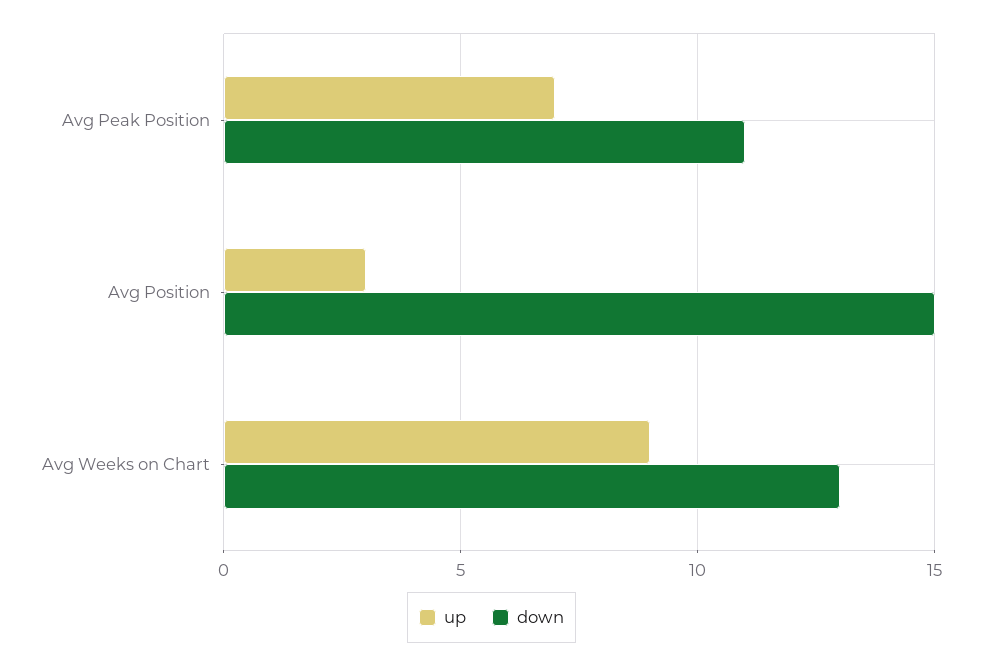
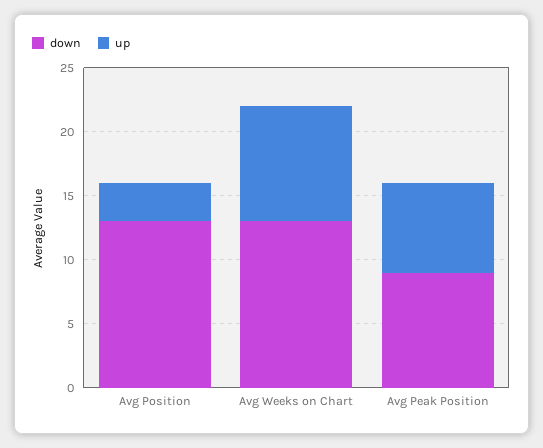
down, Avg Peak Position: 11 -> 9
down, Avg Position: 15 -> 13

